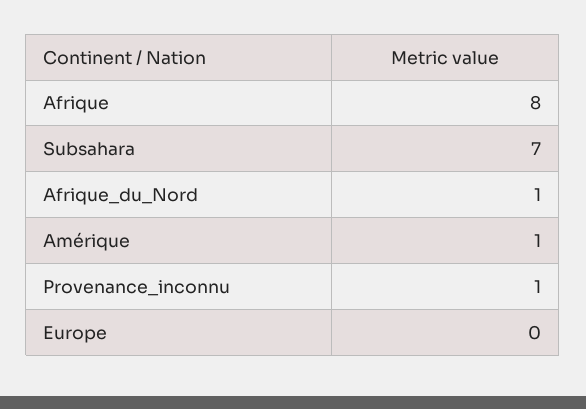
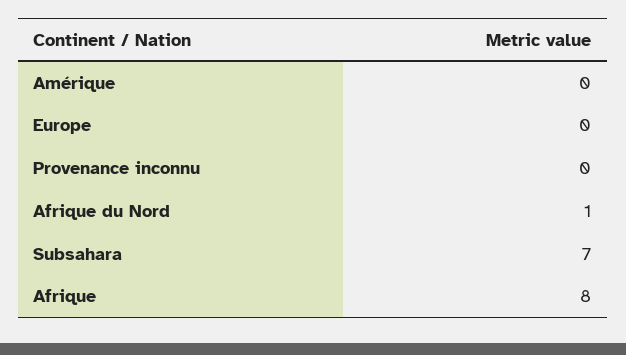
Amérique: 1 -> 0
Provenance_inconnu: 1 -> 0

